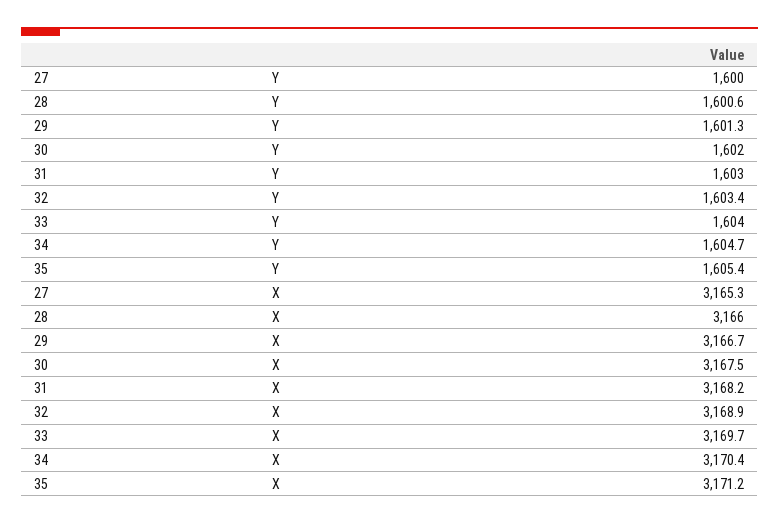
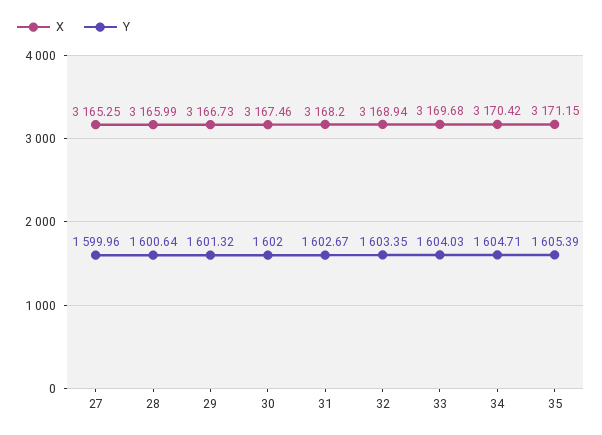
Y, 31: 1603 -> 1602.67

